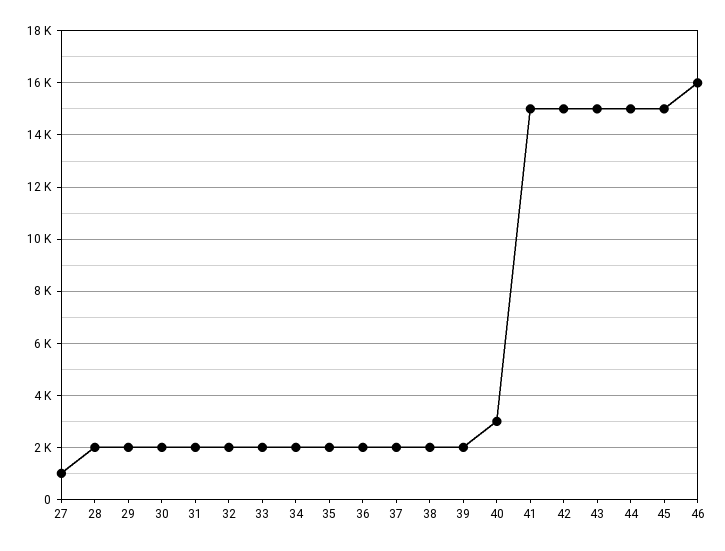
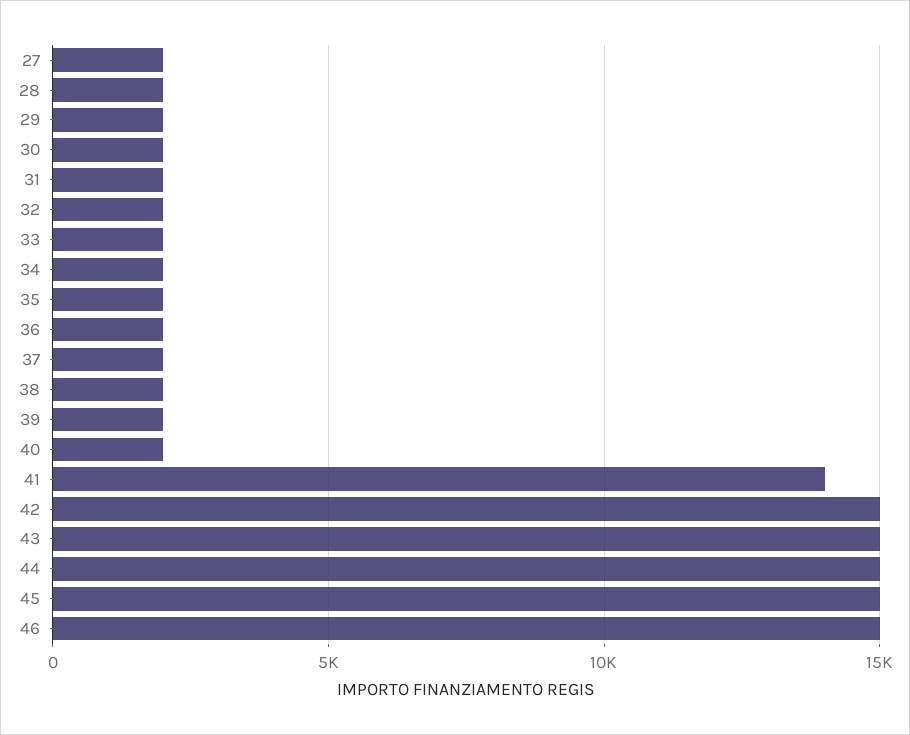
27: 1000 -> 2000
40: 3000 -> 2000
41: 15000 -> 14000
46: 16000 -> 15000

